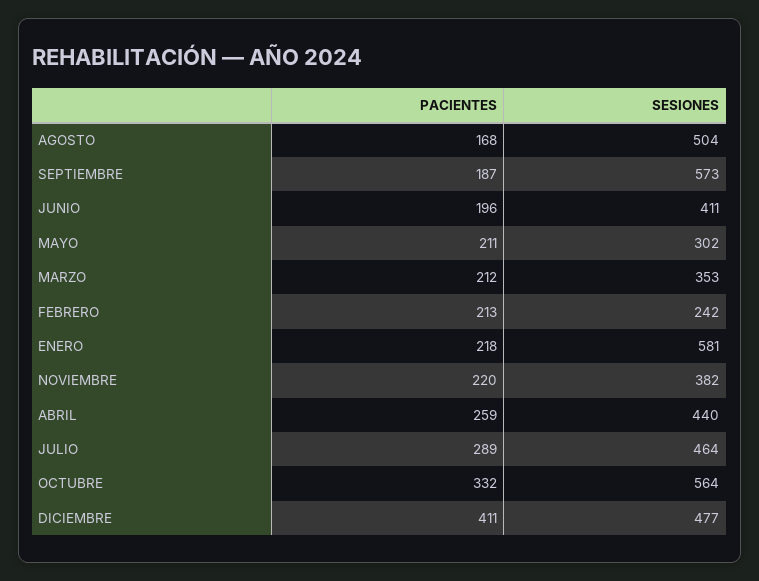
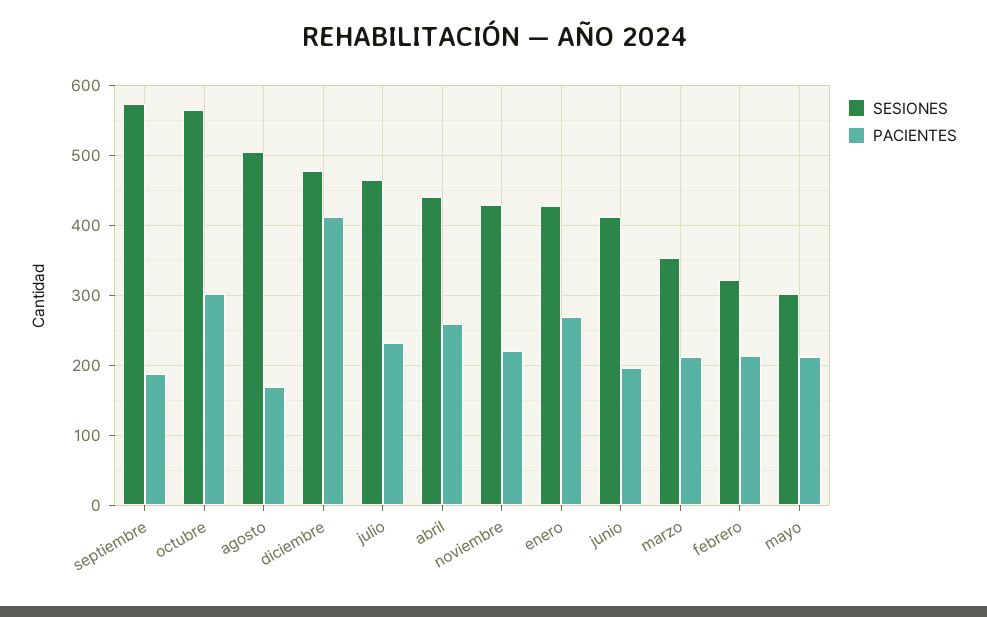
SESIONES, FEBRERO: 242 -> 320
PACIENTES, ENERO: 218 -> 270
SESIONES, ENERO: 581 -> 430
SESIONES, NOVIEMBRE: 382 -> 430
PACIENTES, JULIO: 289 -> 230
PACIENTES, OCTUBRE: 332 -> 300

